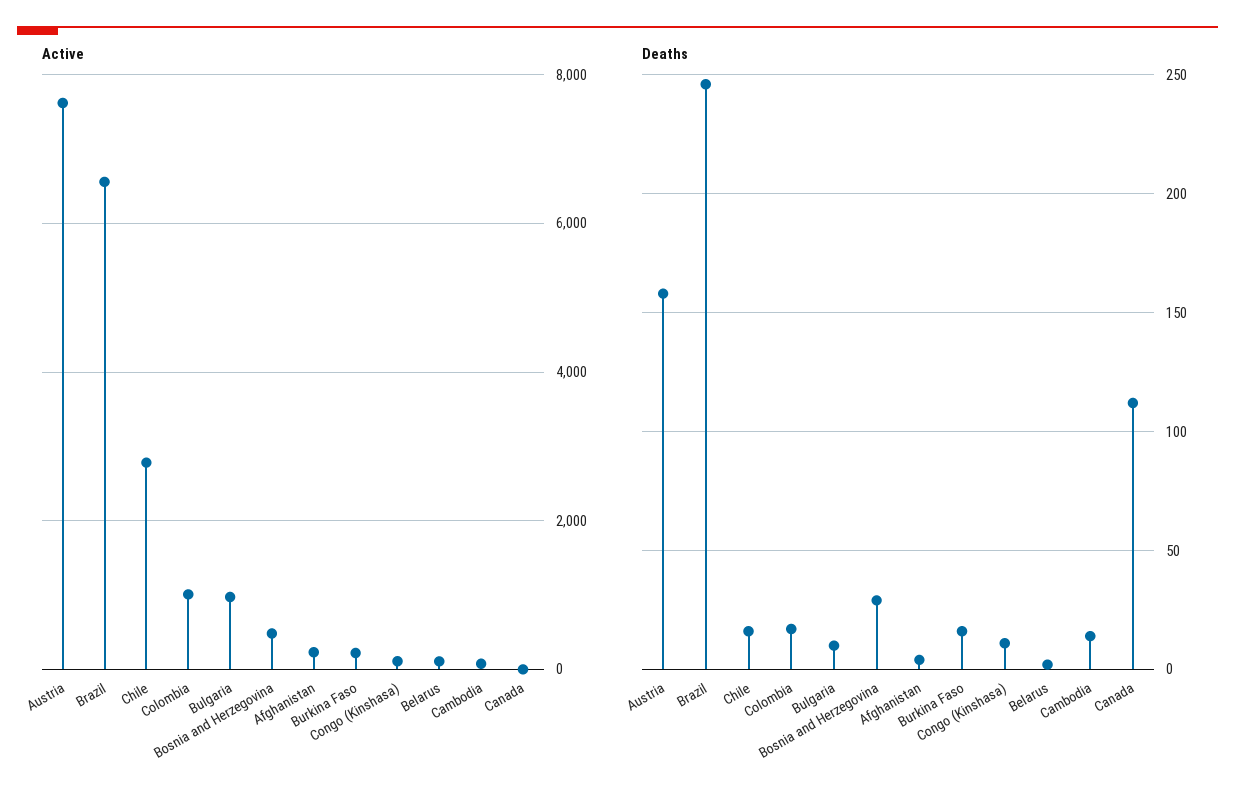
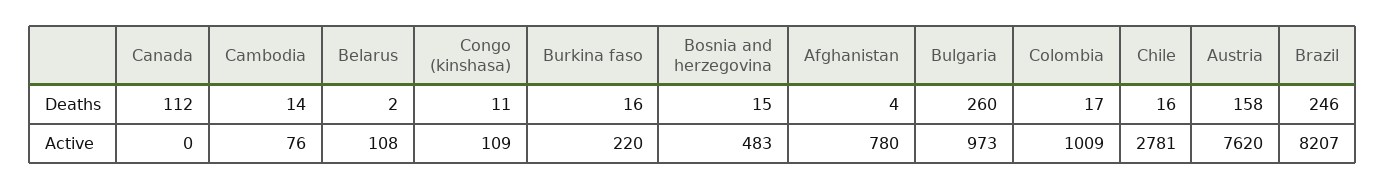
Active, Brazil: 6600 -> 8207
Active, Afghanistan: 200 -> 780
Deaths, Bulgaria: 10 -> 260
Deaths, Bosnia and Herzegovina: 30 -> 15

